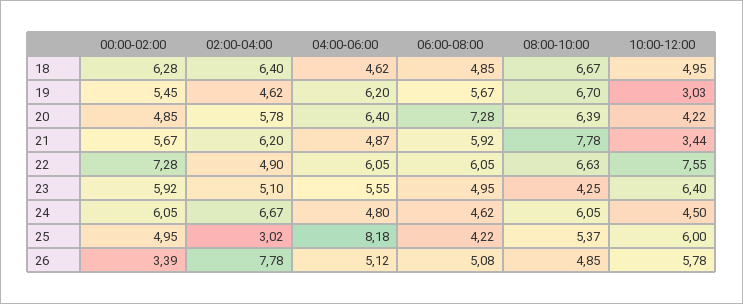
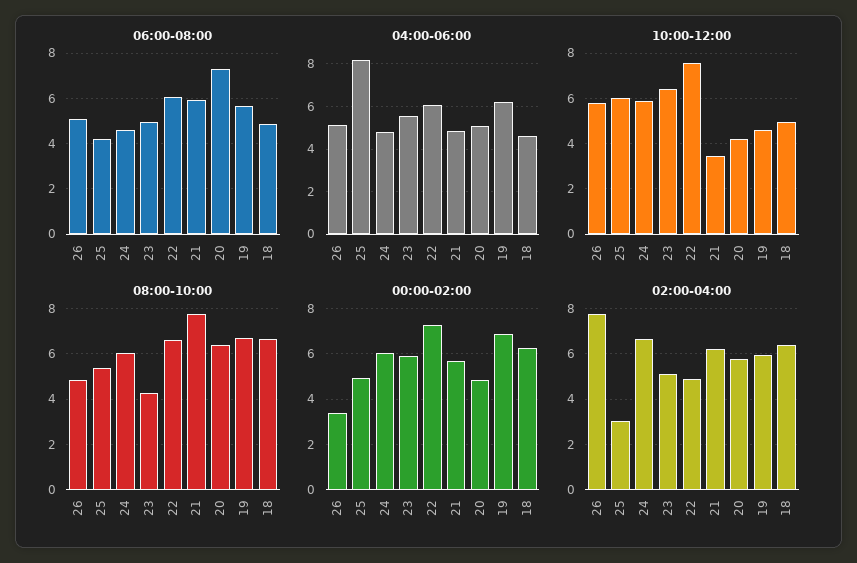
00:00-02:00, 19: 5.45 -> 7
02:00-04:00, 19: 4.62 -> 6
10:00-12:00, 19: 3.03 -> 4.5
04:00-06:00, 20: 6.4 -> 5
10:00-12:00, 24: 4.5 -> 6

